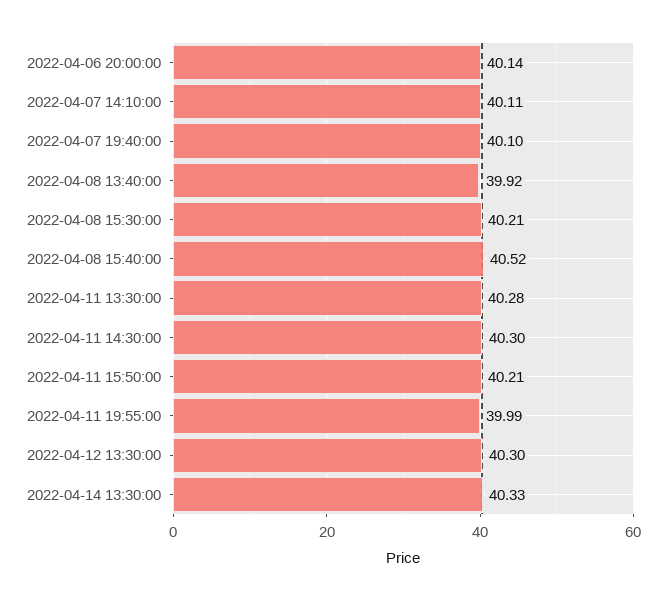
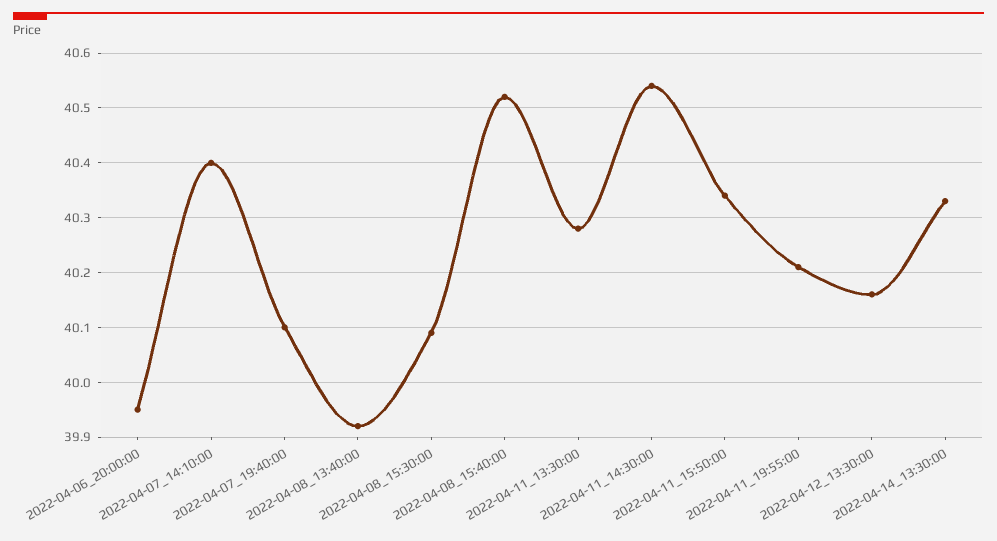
2022-04-06 20:00:00: 40.14 -> 39.95
2022-04-07 14:10:00: 40.11 -> 40.4
2022-04-08 15:30:00: 40.21 -> 40.1
2022-04-11 14:30:00: 40.3 -> 40.55
2022-04-11 15:50:00: 40.21 -> 40.35
2022-04-11 19:55:00: 39.99 -> 40.2
2022-04-12 13:30:00: 40.3 -> 40.15

